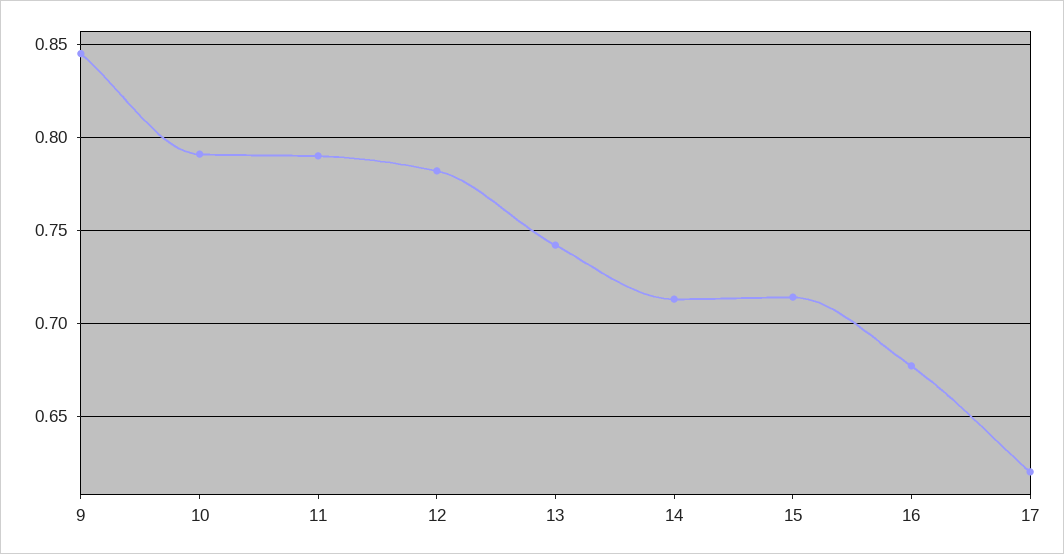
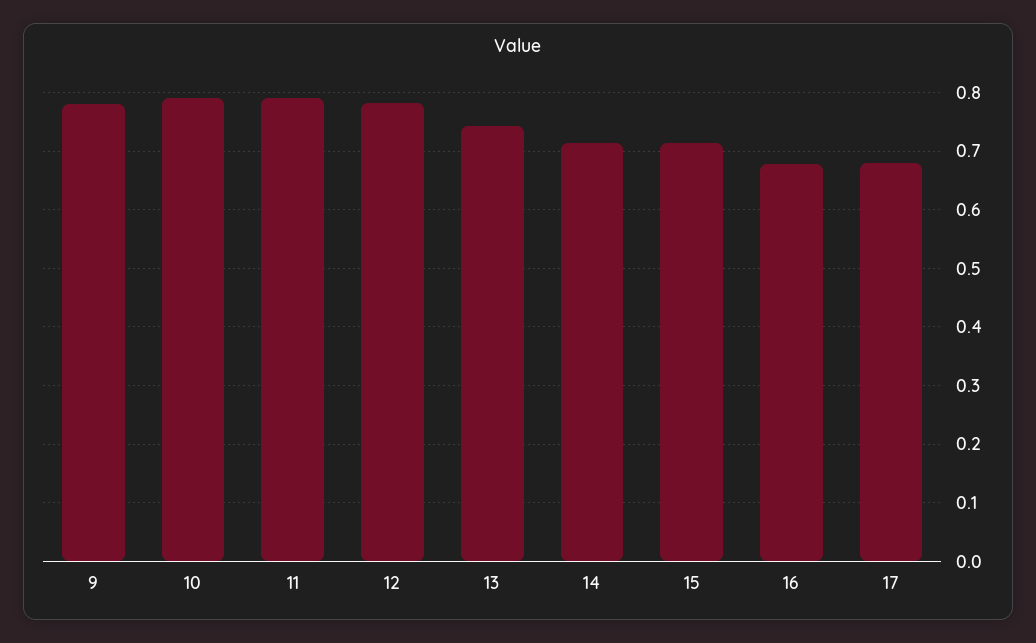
9: 0.845 -> 0.78
17: 0.62 -> 0.68

